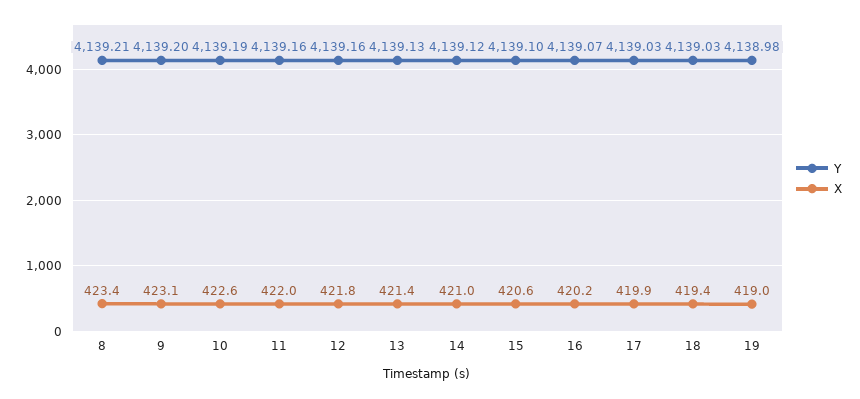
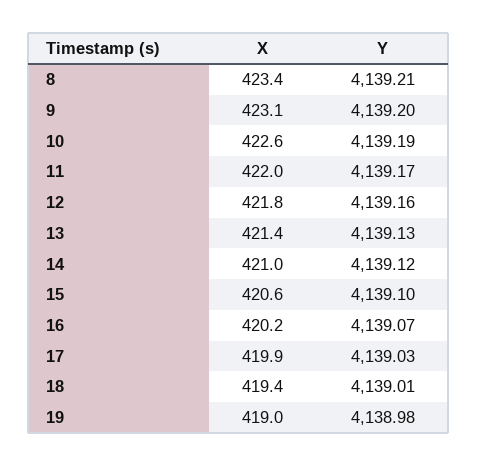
Y, 11: 4139.16 -> 4139.17
Y, 18: 4139.03 -> 4139.01

